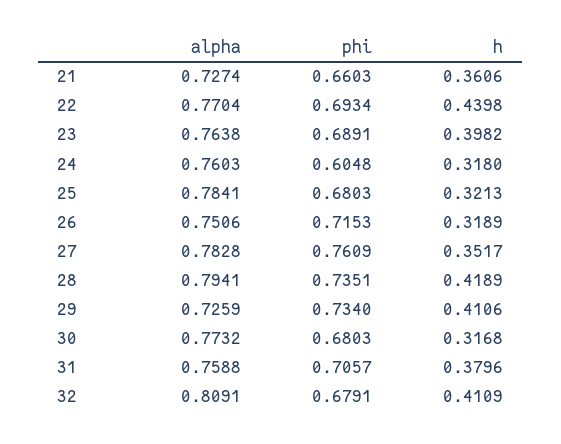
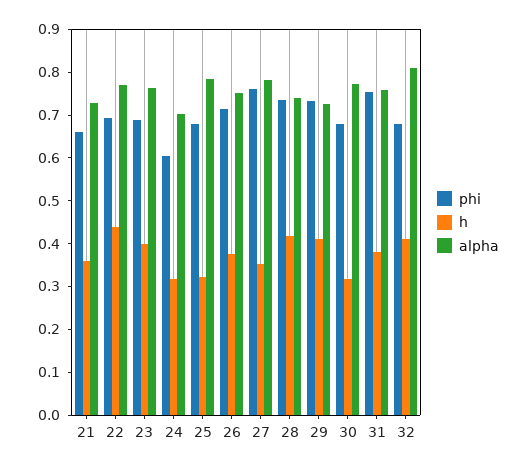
alpha, 24: 0.7603 -> 0.7
h, 26: 0.3189 -> 0.38
alpha, 28: 0.7941 -> 0.74
phi, 31: 0.7057 -> 0.76

